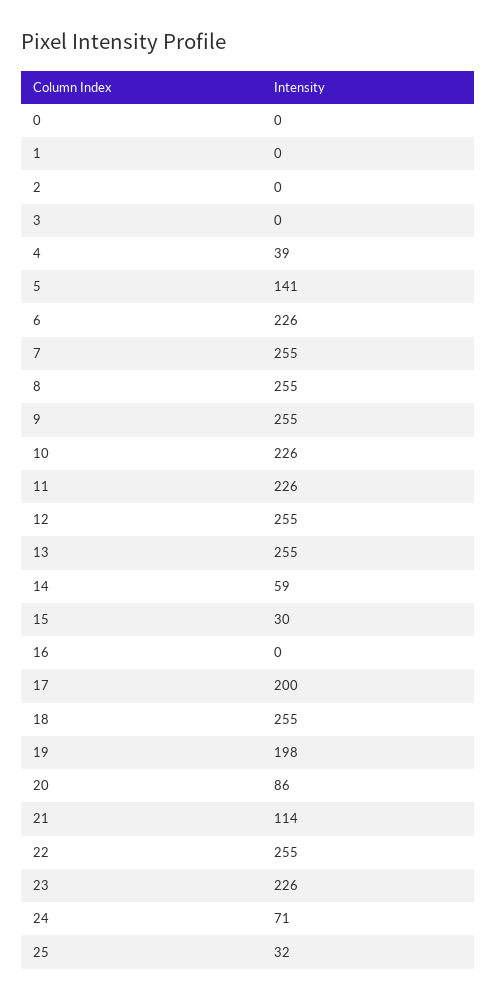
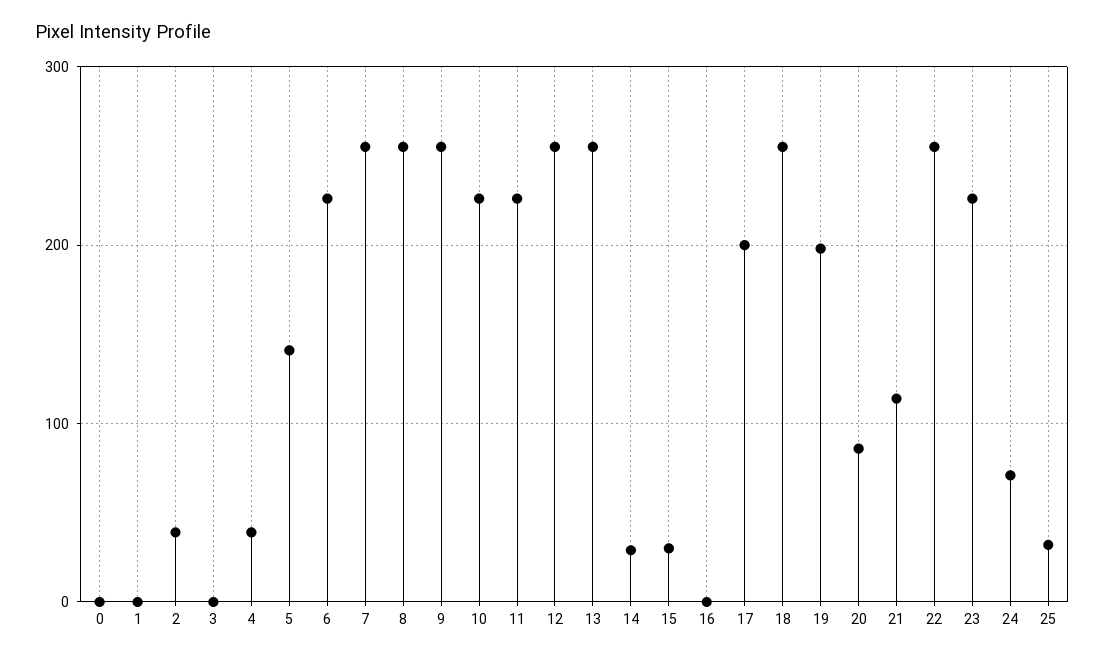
2: 0 -> 40
14: 59 -> 30

